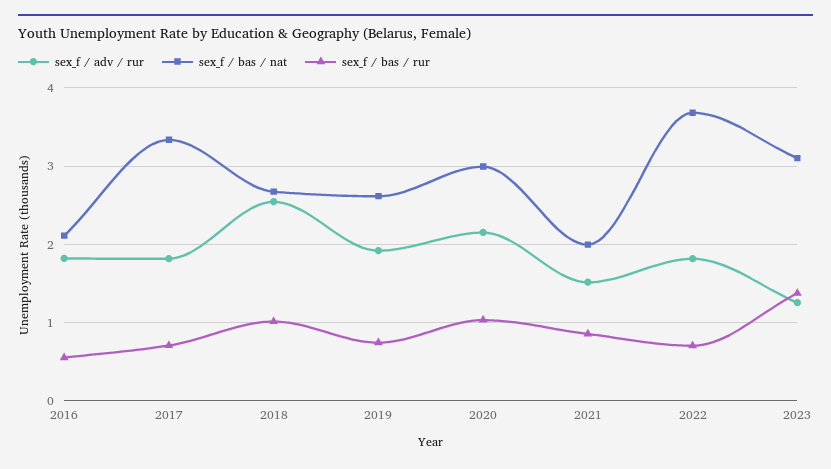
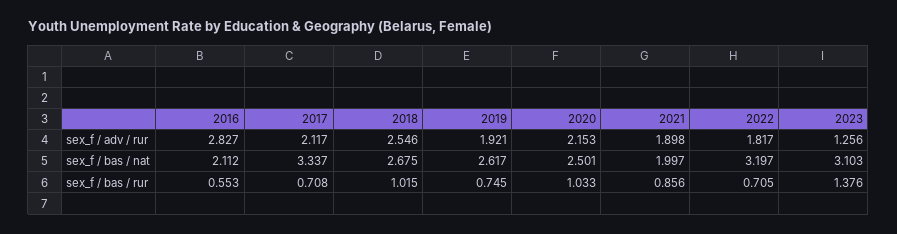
sex_f / adv / rur, 2016: 1.8 -> 2.827
sex_f / adv / rur, 2017: 1.8 -> 2.117
sex_f / bas / nat, 2020: 3 -> 2.501
sex_f / adv / rur, 2021: 1.5 -> 1.898
sex_f / bas / nat, 2022: 3.7 -> 3.197

